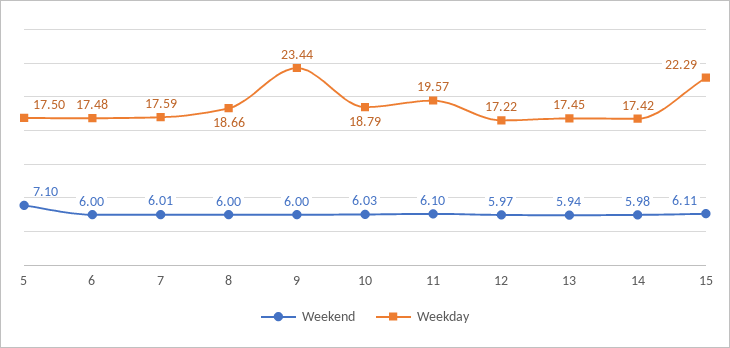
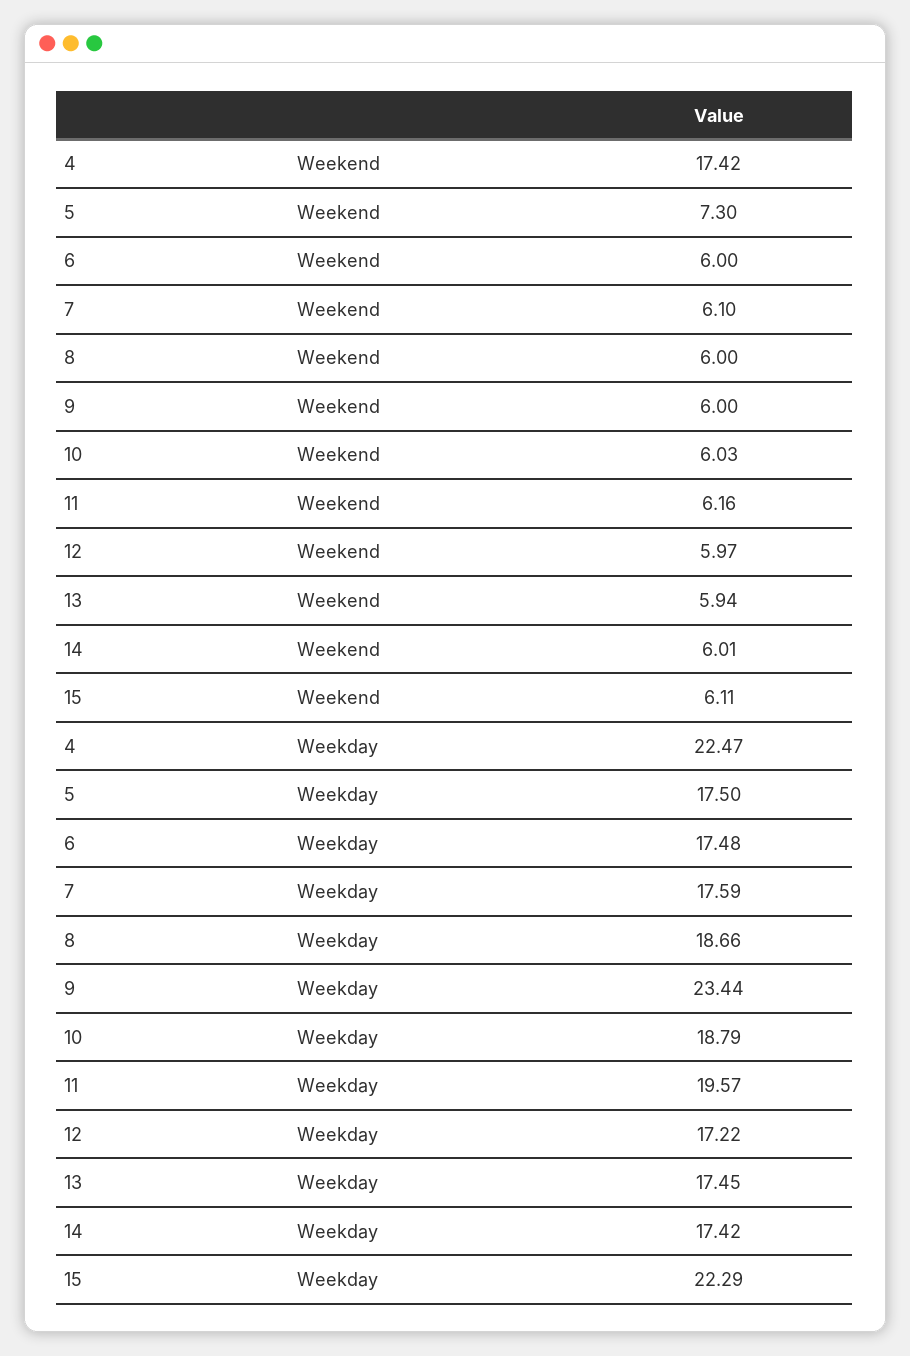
Weekend, 5: 7.1 -> 7.3
Weekend, 7: 6.01 -> 6.1
Weekend, 11: 6.1 -> 6.16
Weekend, 14: 5.98 -> 6.01
Weekend, 4: none -> 17.42
Weekday, 4: none -> 22.47

